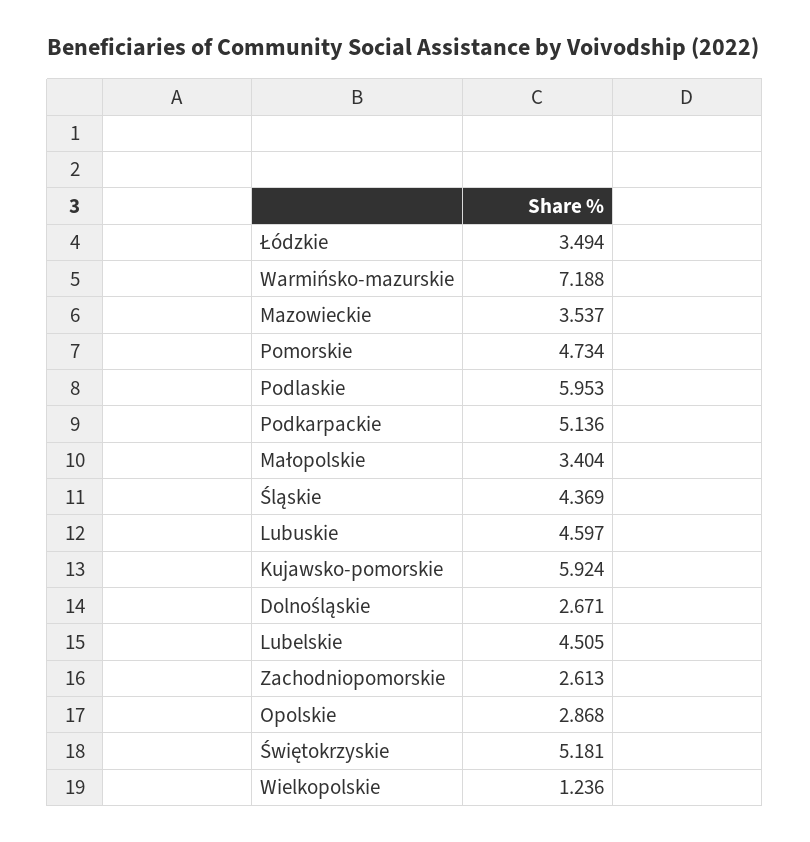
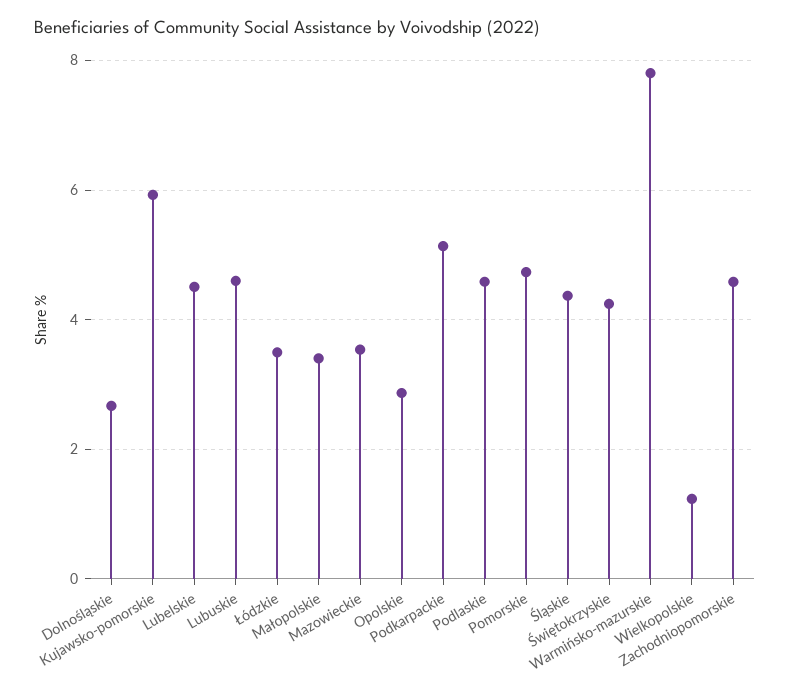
Warmińsko-mazurskie: 7.188 -> 7.8
Podlaskie: 5.953 -> 4.6
Zachodniopomorskie: 2.613 -> 4.6
Świętokrzyskie: 5.181 -> 4.2

